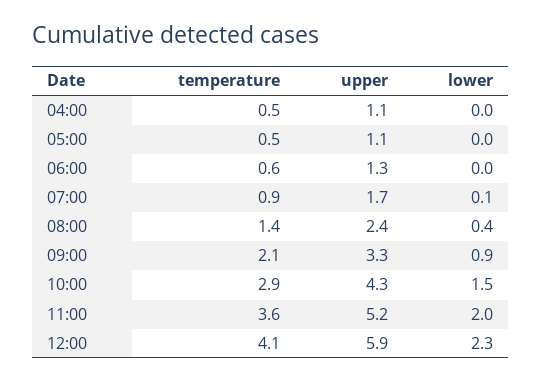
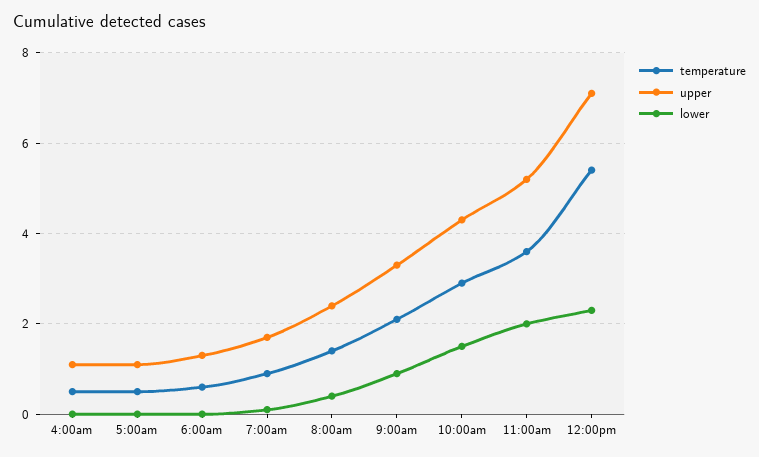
temperature, 12:00: 4.1 -> 5.5
upper, 12:00: 5.9 -> 7

